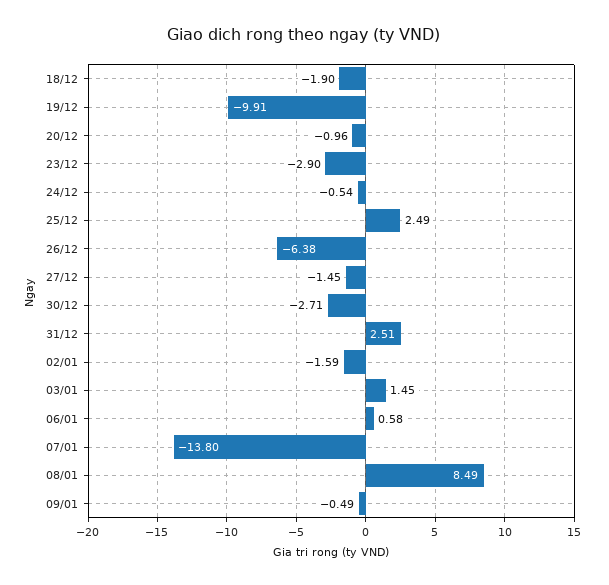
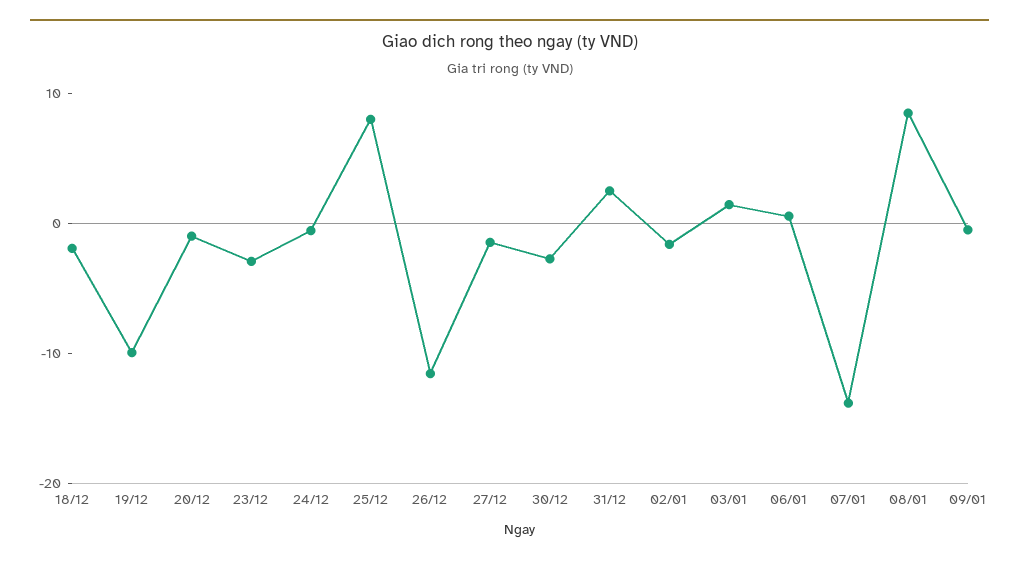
25/12: 2.49 -> 8
26/12: -6.38 -> -12

